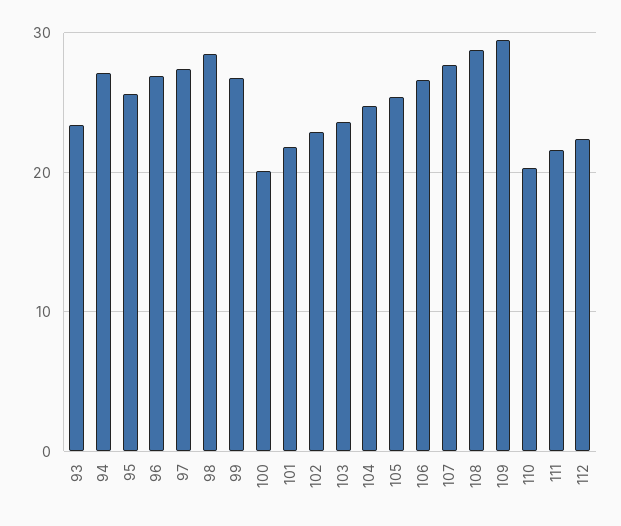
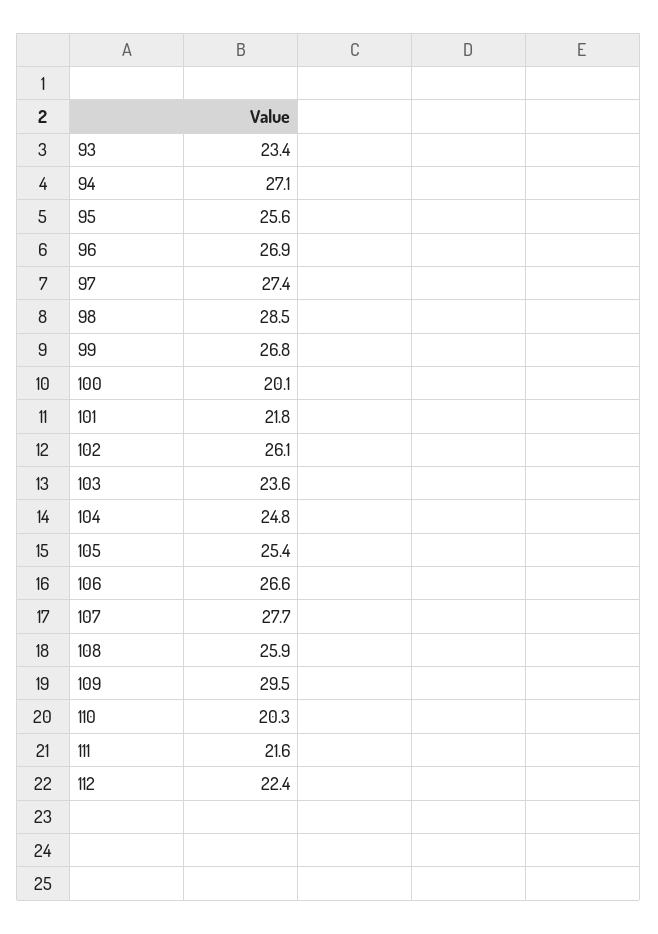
102: 23 -> 26.1
108: 29 -> 25.9

